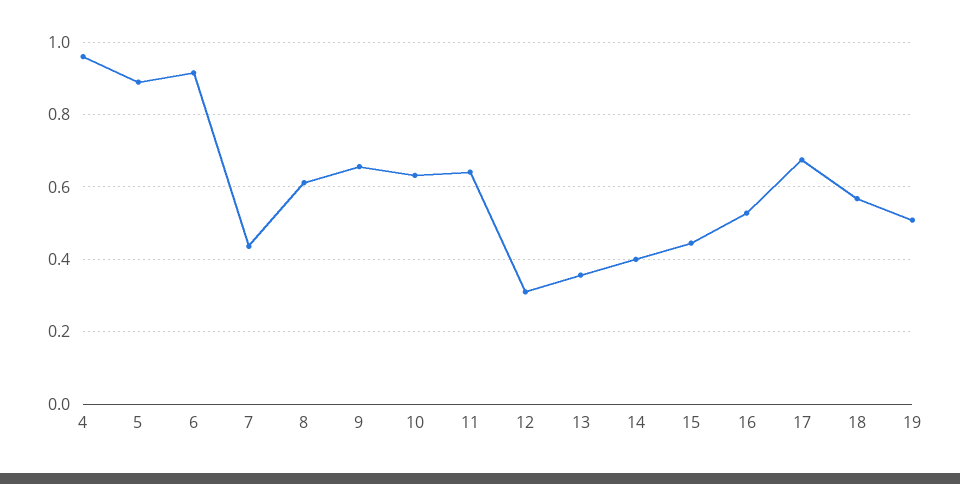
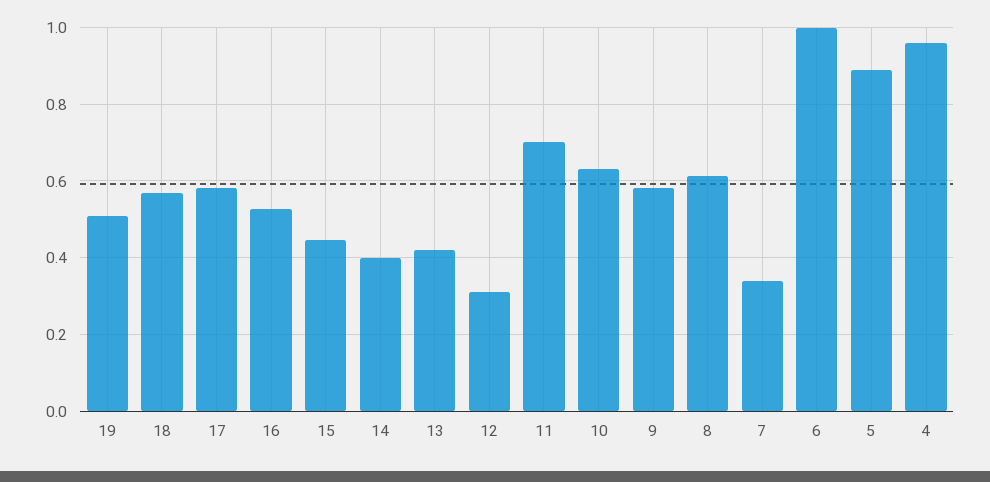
6: 0.92 -> 1
7: 0.44 -> 0.34
9: 0.66 -> 0.58
11: 0.64 -> 0.7
13: 0.36 -> 0.42
17: 0.68 -> 0.58

